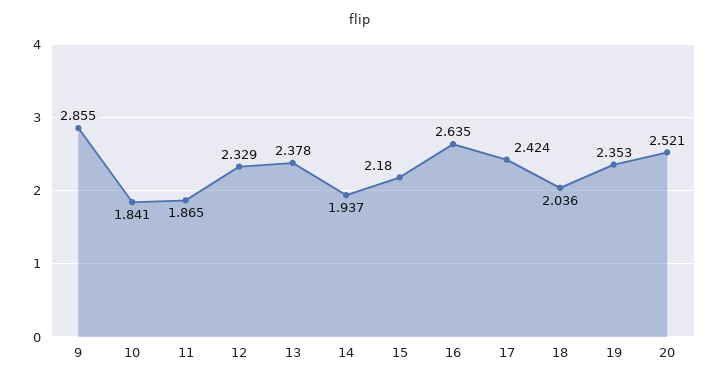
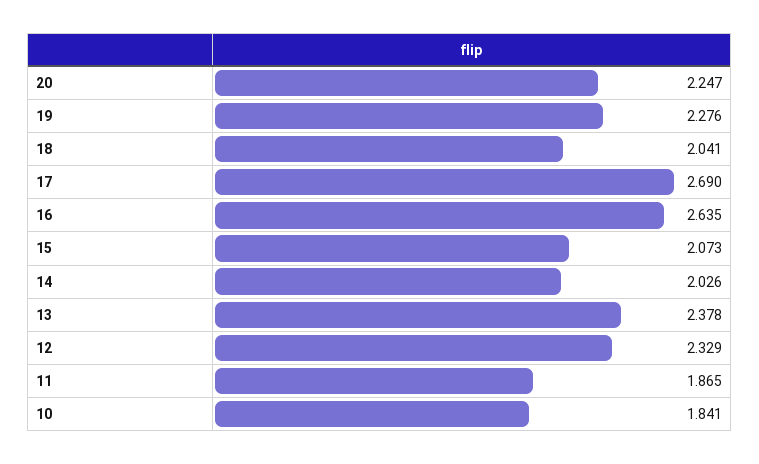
9: 2.855 -> none
14: 1.937 -> 2.026
15: 2.18 -> 2.073
17: 2.424 -> 2.69
18: 2.036 -> 2.041
19: 2.353 -> 2.276
20: 2.521 -> 2.247

